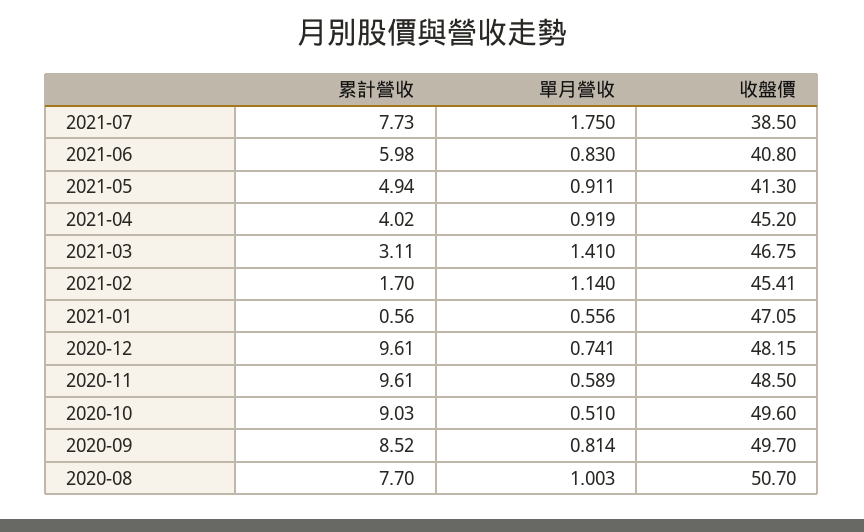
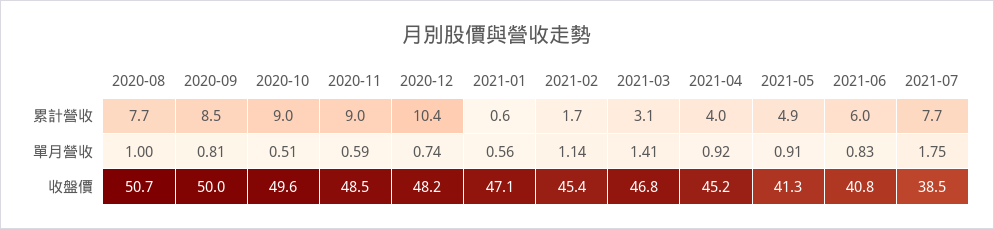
累計營收, 2020-12: 9.61 -> 10.4
累計營收, 2020-11: 9.61 -> 9
收盤價, 2020-09: 49.7 -> 50

